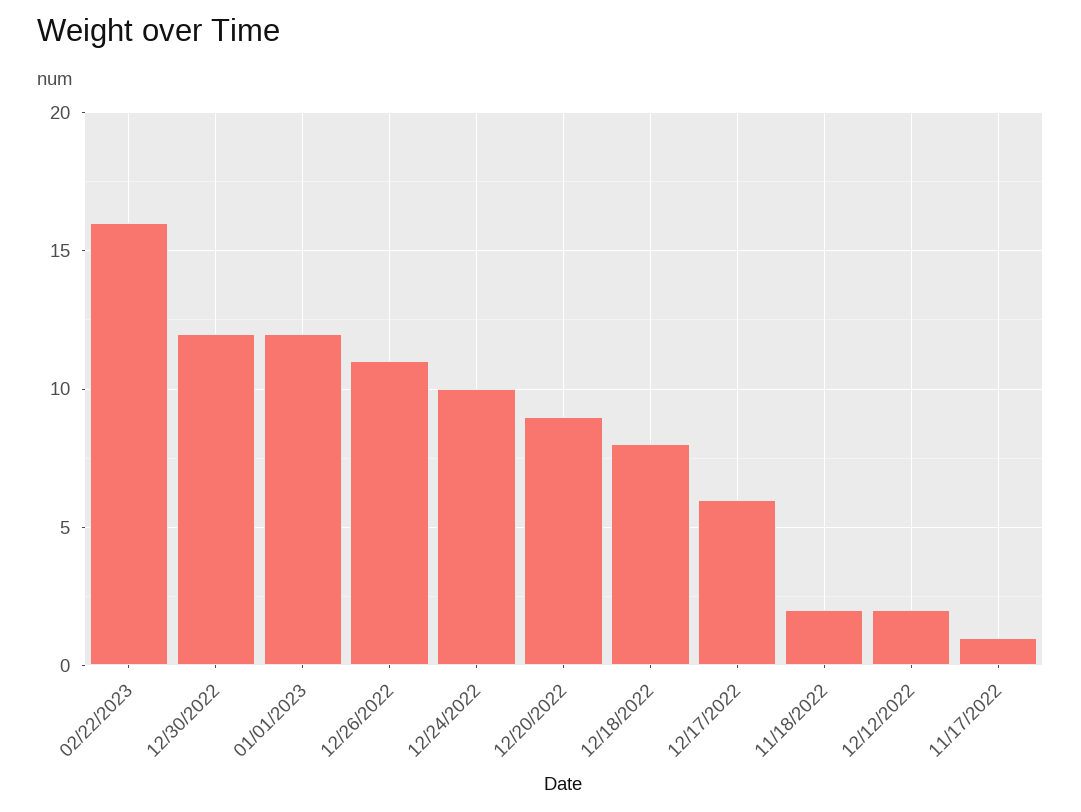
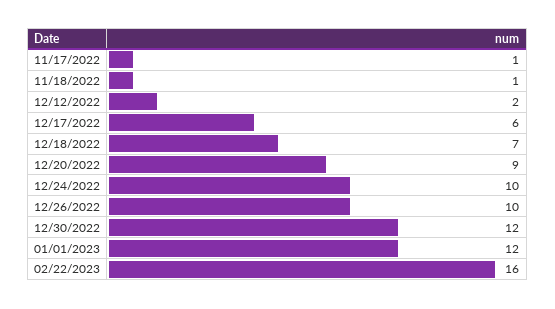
12/26/2022: 11 -> 10
12/18/2022: 8 -> 7
11/18/2022: 2 -> 1

